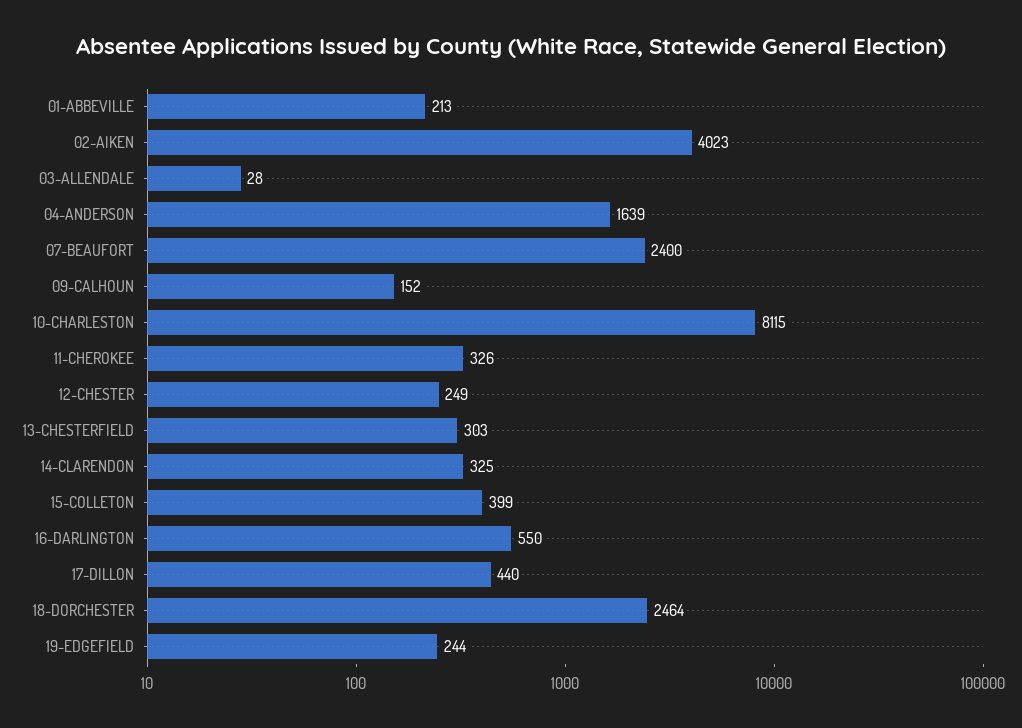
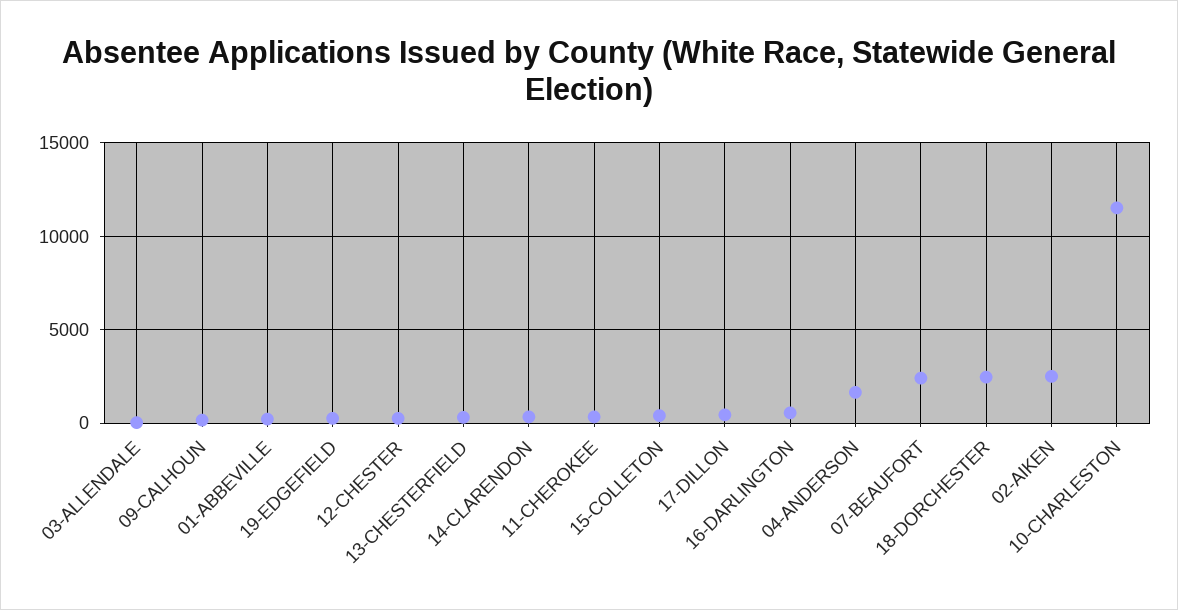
02-AIKEN: 4023 -> 2500
10-CHARLESTON: 8115 -> 11500

